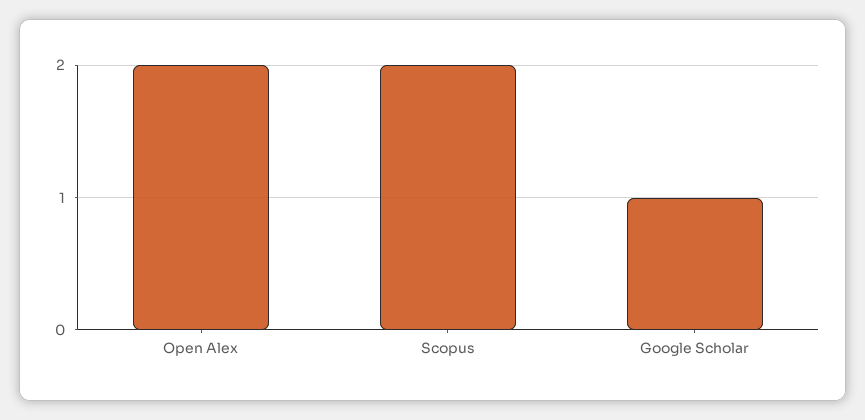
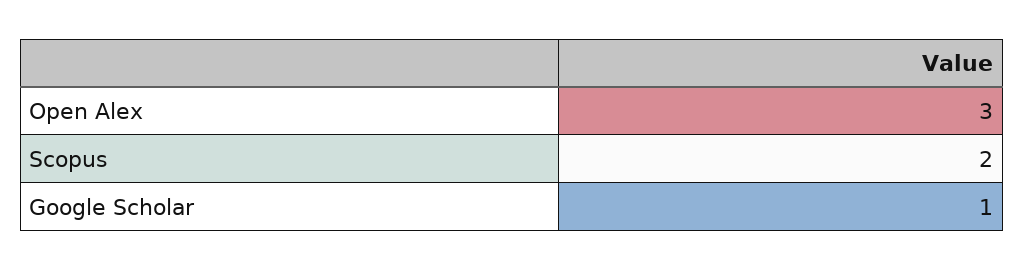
Open Alex: 2 -> 3

